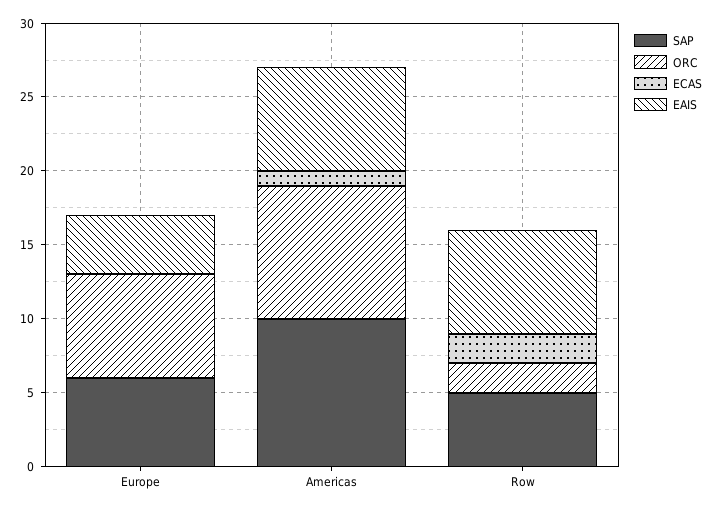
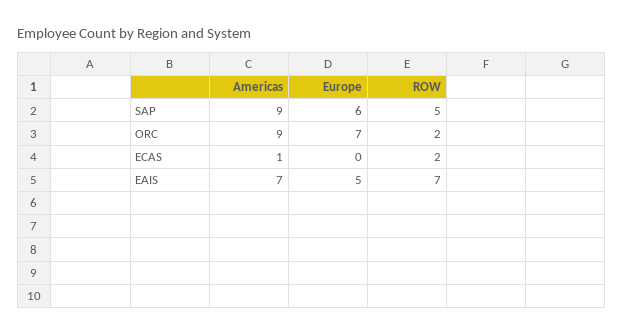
EAIS, Europe: 4 -> 5
SAP, Americas: 10 -> 9

